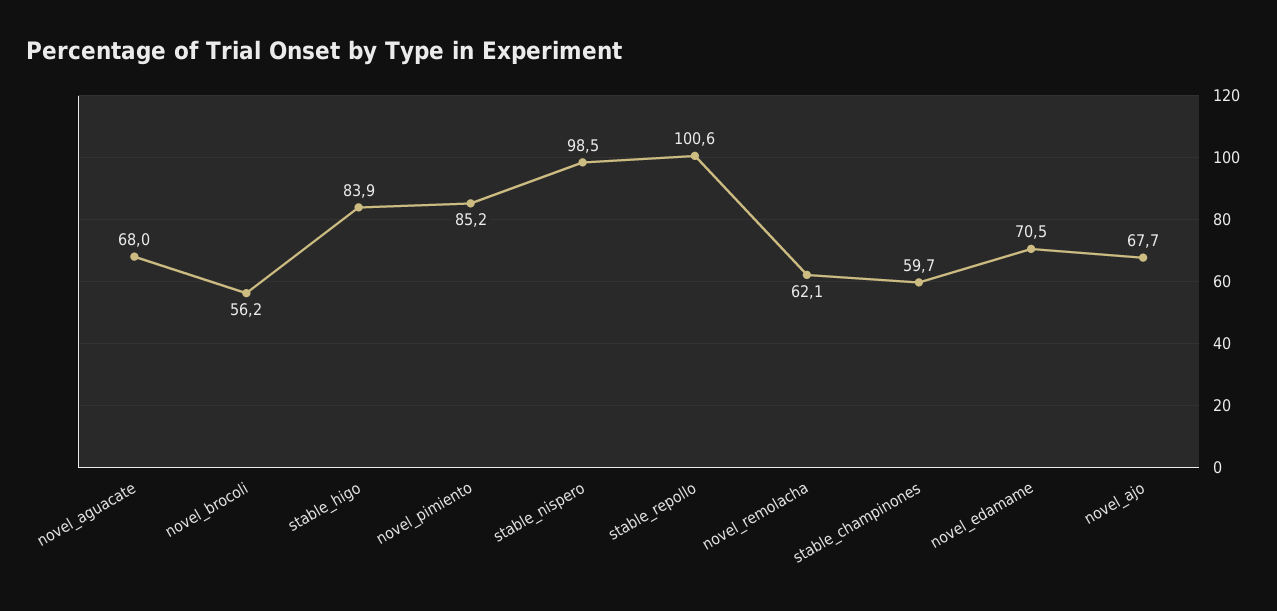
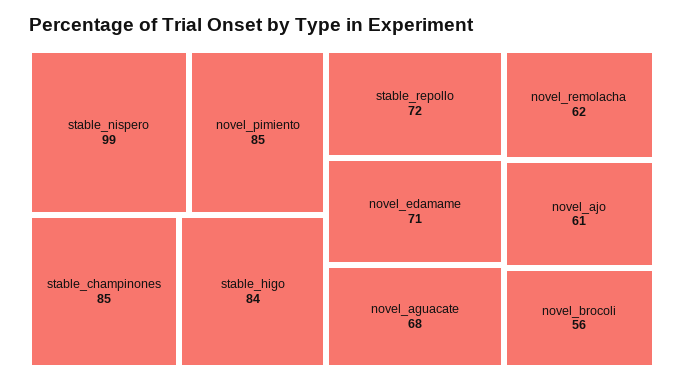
stable_repollo: 100.6 -> 72
stable_champinones: 59.7 -> 85
novel_ajo: 67.7 -> 61

